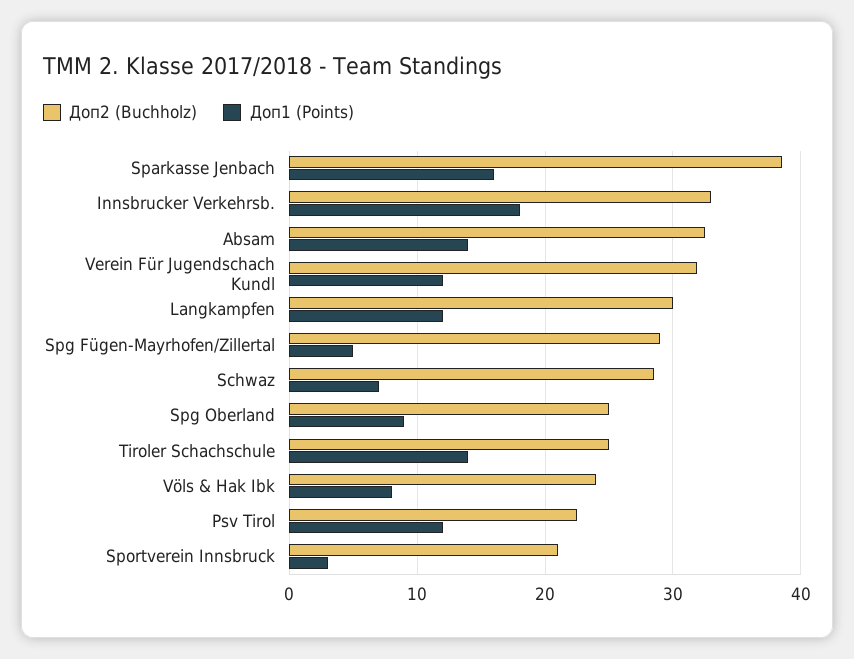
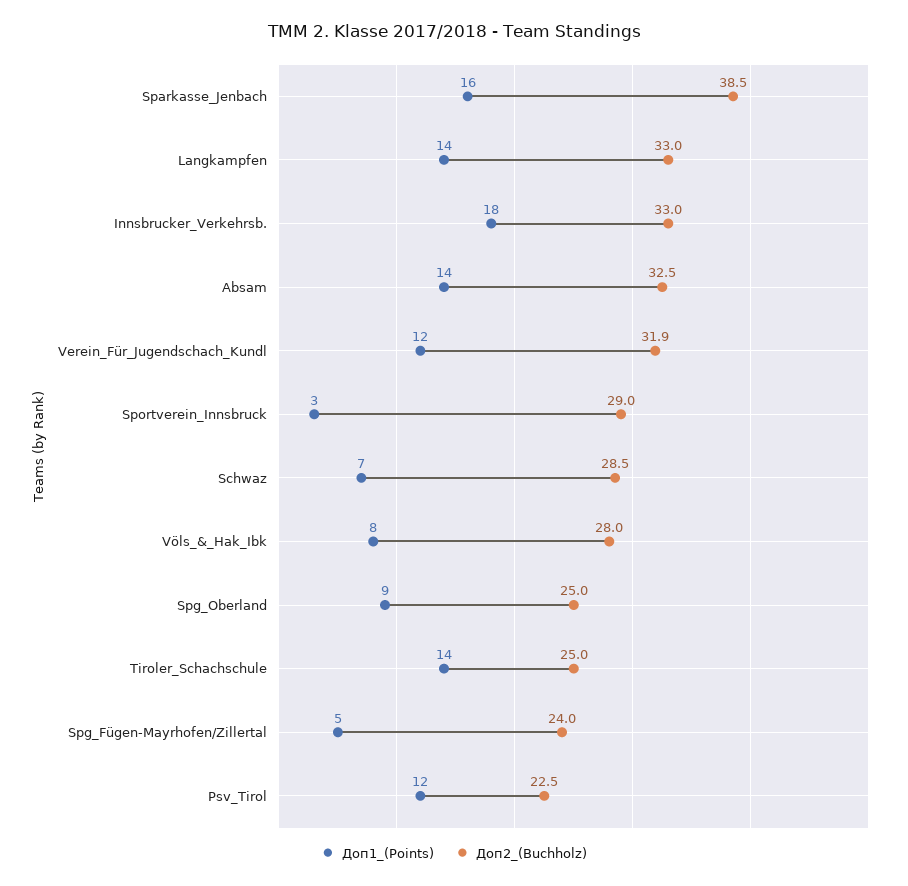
Доп2 (Buchholz), Langkampfen: 30 -> 33
Доп1 (Points), Langkampfen: 12 -> 14
Доп2 (Buchholz), Spg Fügen-Mayrhofen/Zillertal: 29 -> 24
Доп2 (Buchholz), Völs & Hak Ibk: 24 -> 28
Доп2 (Buchholz), Sportverein Innsbruck: 21 -> 29

